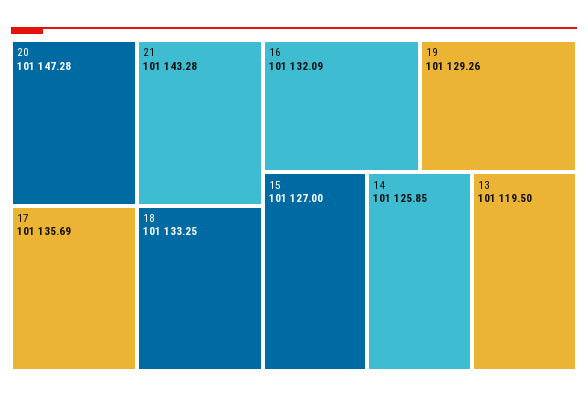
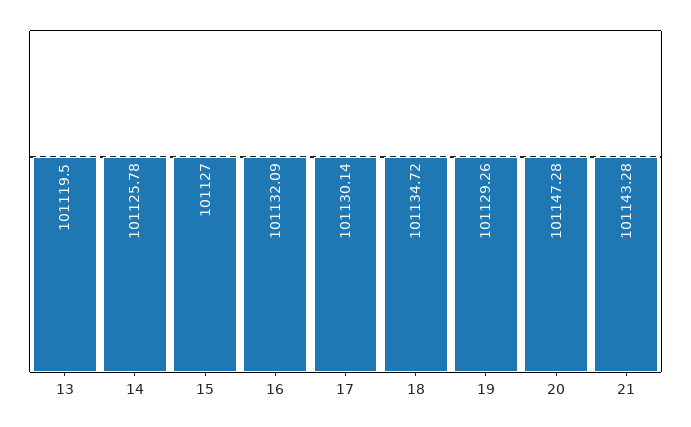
17: 101135.69 -> 101130.14
18: 101133.25 -> 101134.72
14: 101125.85 -> 101125.78

